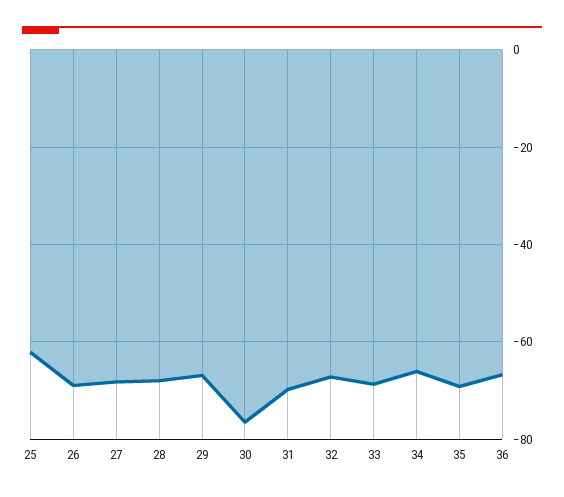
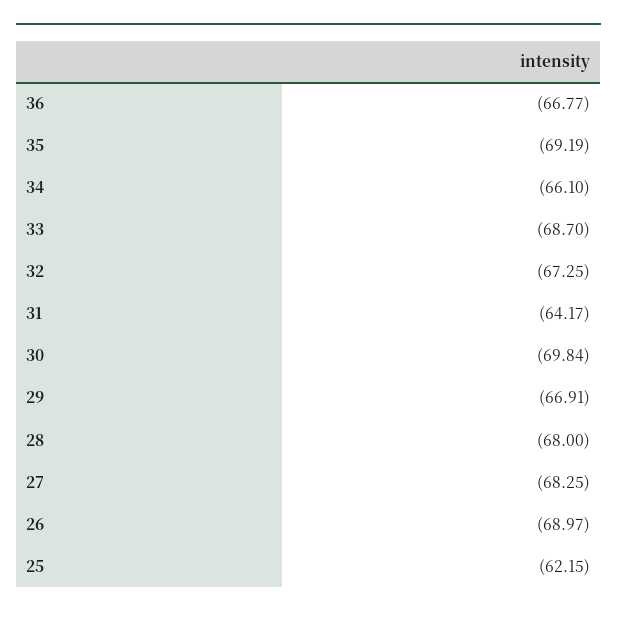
30: -76 -> -69.84
31: -70 -> -64.17

